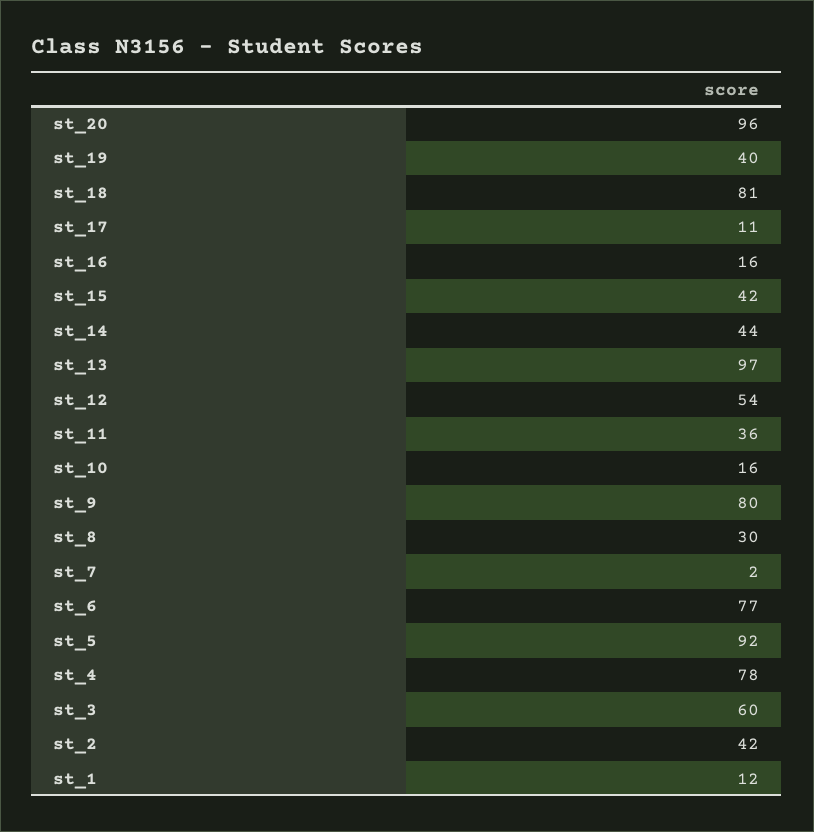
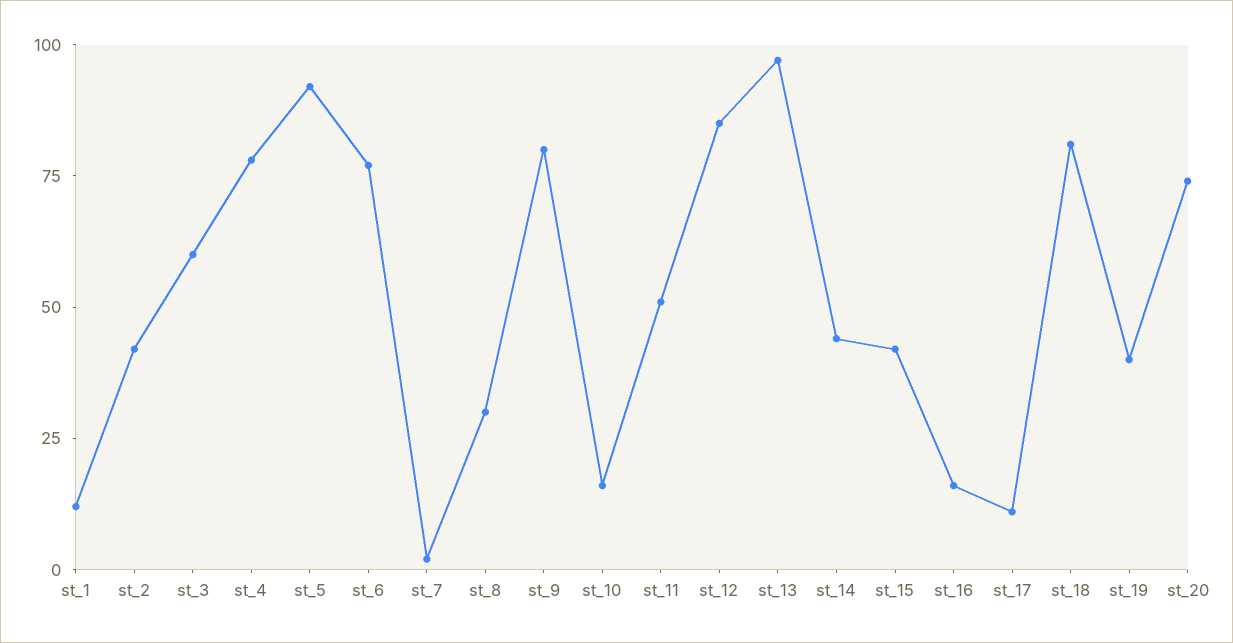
st_20: 96 -> 75
st_12: 54 -> 85
st_11: 36 -> 50

